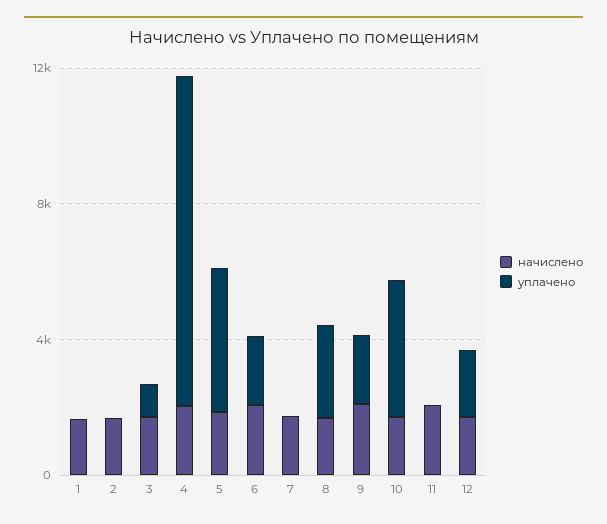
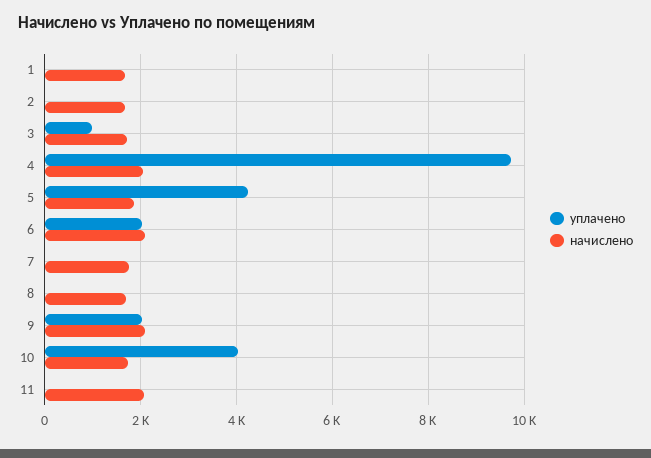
уплачено, 8: 3000 -> 0
начислено, 12: 2000 -> none
уплачено, 12: 2000 -> none

